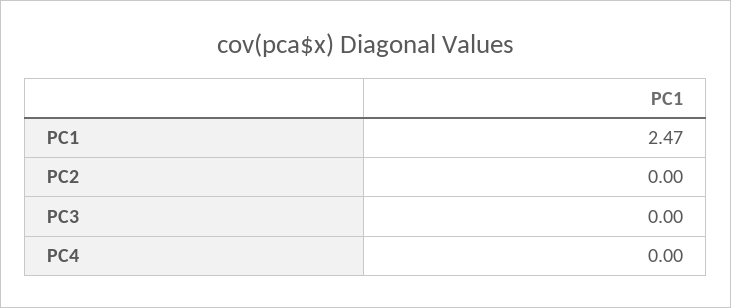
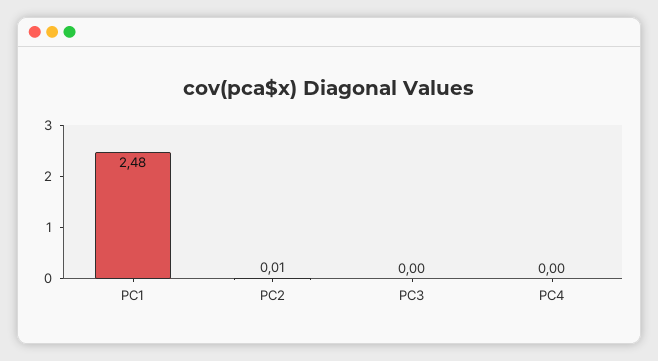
PC1: 2.47 -> 2.48
PC2: 0 -> 0.01

